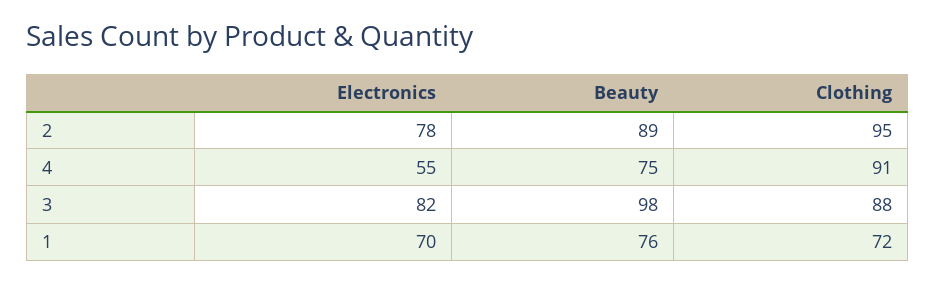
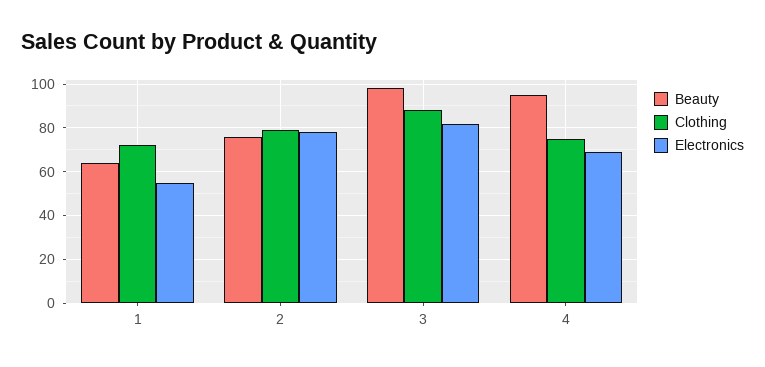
Beauty, 2: 89 -> 75
Clothing, 2: 95 -> 80
Electronics, 4: 55 -> 70
Beauty, 4: 75 -> 95
Clothing, 4: 91 -> 75
Electronics, 1: 70 -> 55
Beauty, 1: 76 -> 65

